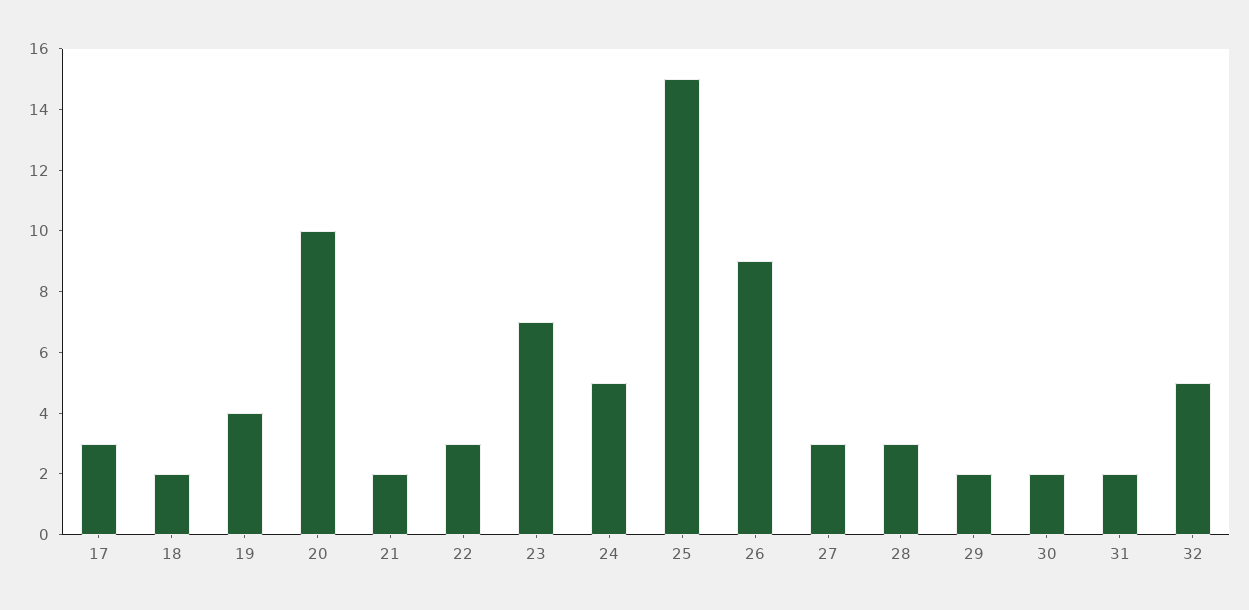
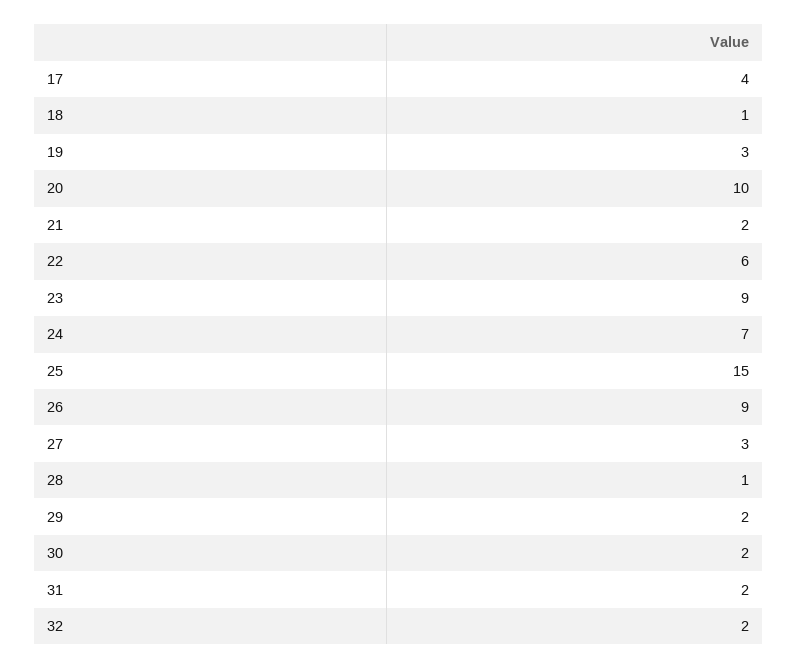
17: 3 -> 4
18: 2 -> 1
19: 4 -> 3
22: 3 -> 6
23: 7 -> 9
24: 5 -> 7
28: 3 -> 1
32: 5 -> 2

